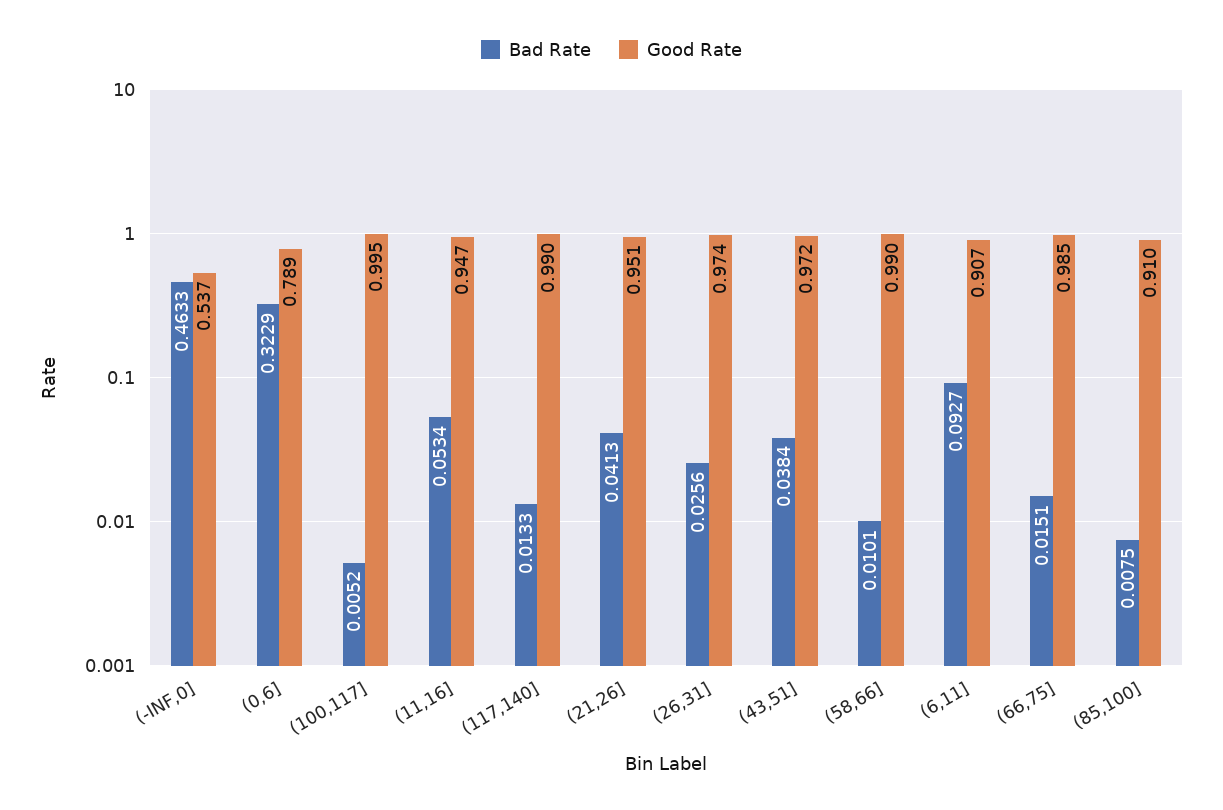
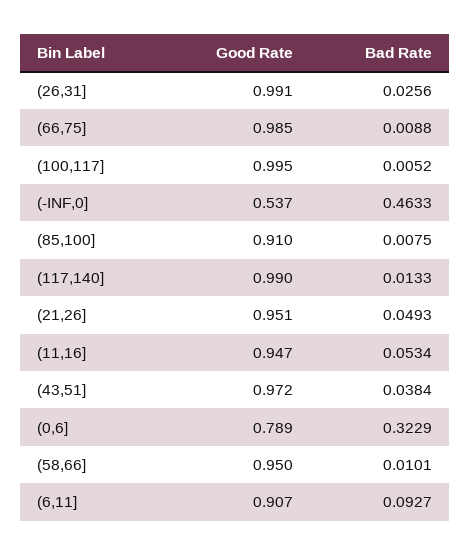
Bad Rate, (21,26]: 0.0413 -> 0.0493
Good Rate, (26,31]: 0.974 -> 0.991
Good Rate, (58,66]: 0.99 -> 0.95
Bad Rate, (66,75]: 0.0151 -> 0.0088

